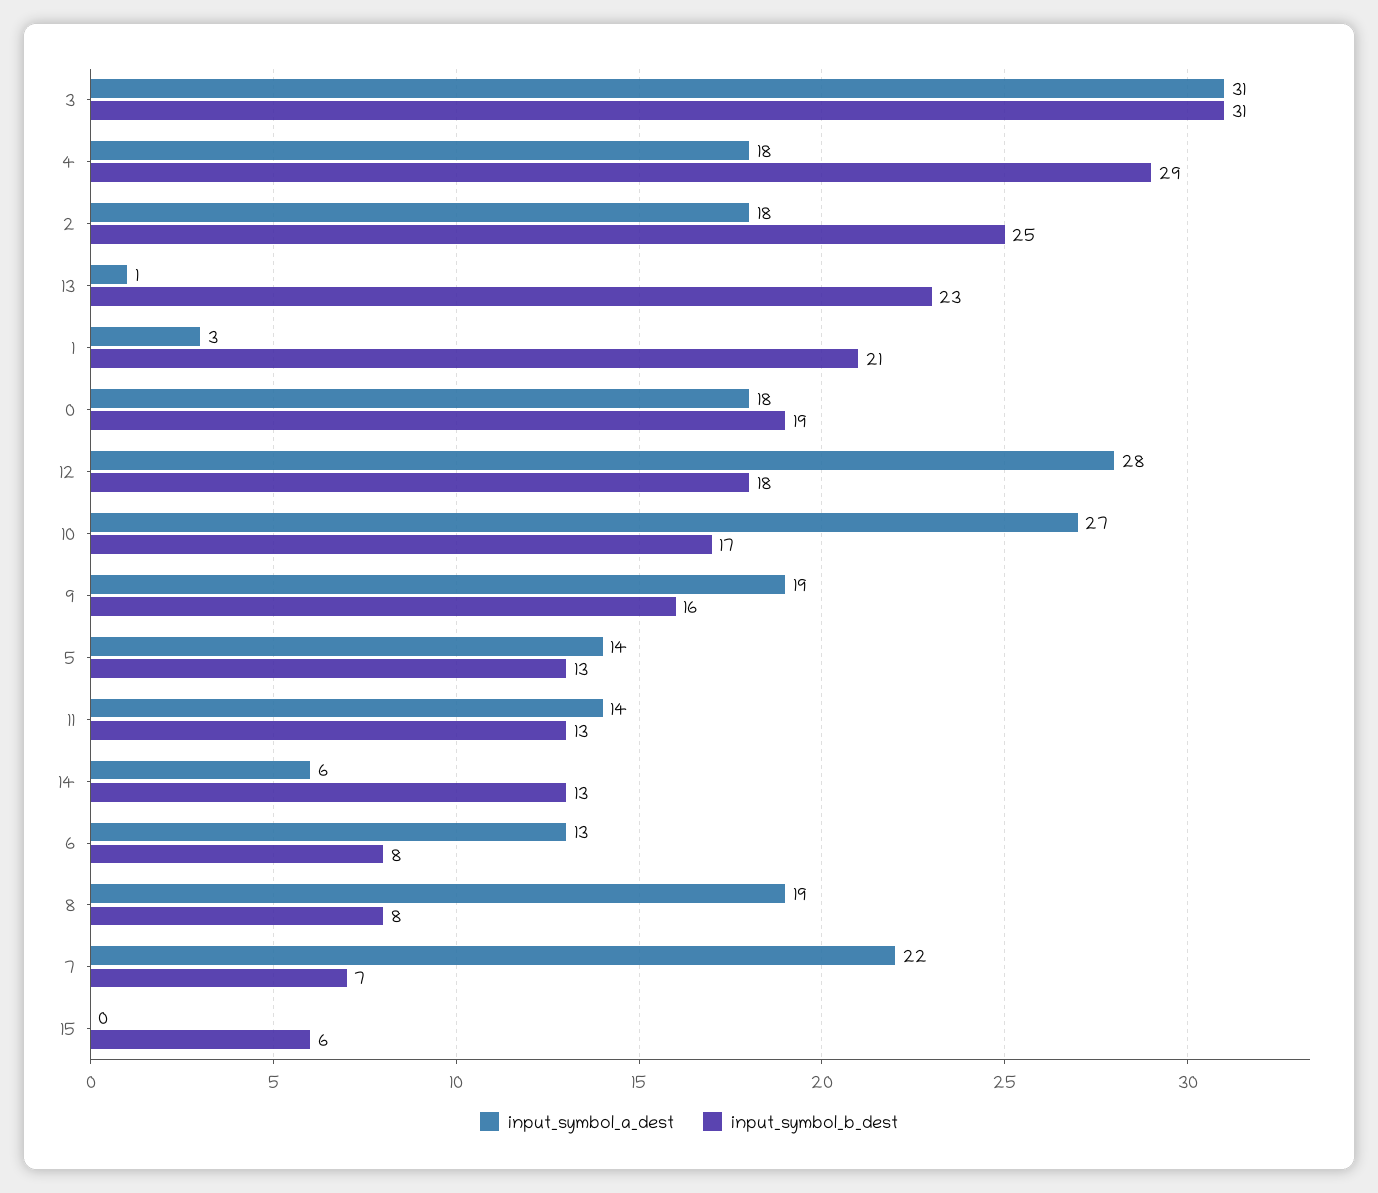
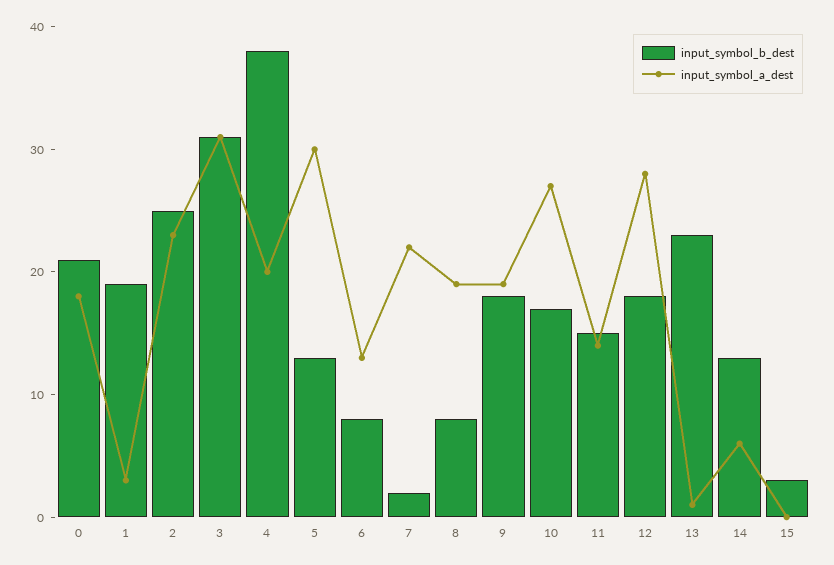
input_symbol_a_dest, 4: 18 -> 20
input_symbol_b_dest, 4: 29 -> 38
input_symbol_a_dest, 2: 18 -> 23
input_symbol_b_dest, 1: 21 -> 19
input_symbol_b_dest, 0: 19 -> 21
input_symbol_b_dest, 9: 16 -> 18
input_symbol_a_dest, 5: 14 -> 30
input_symbol_b_dest, 11: 13 -> 15
input_symbol_b_dest, 7: 7 -> 2
input_symbol_b_dest, 15: 6 -> 3

